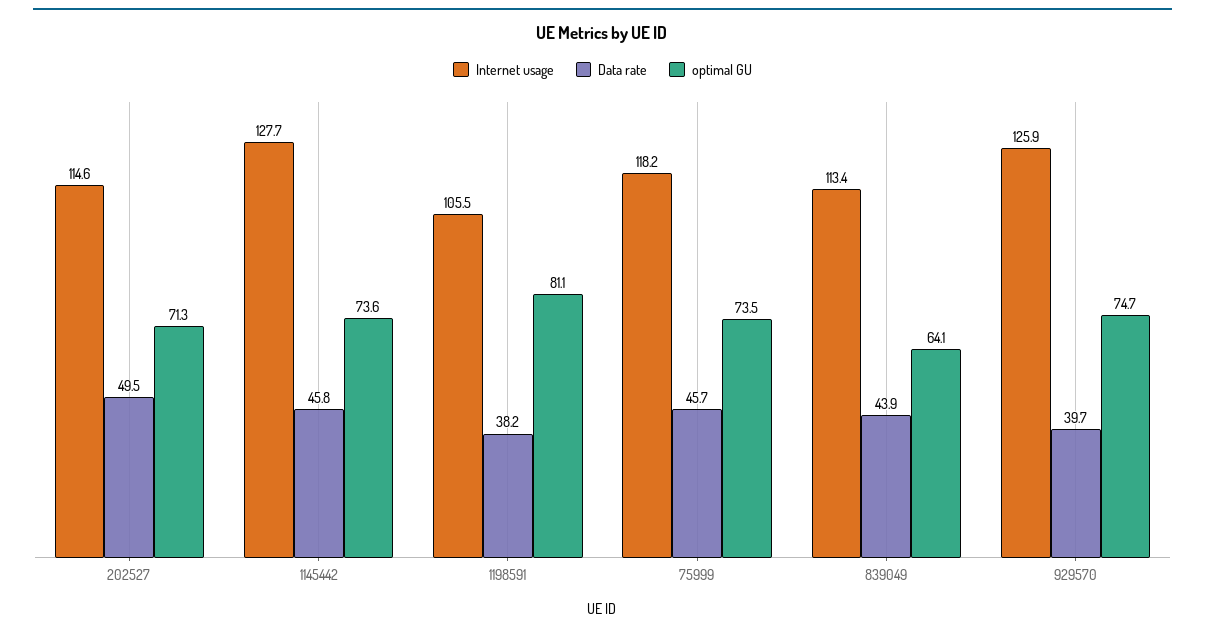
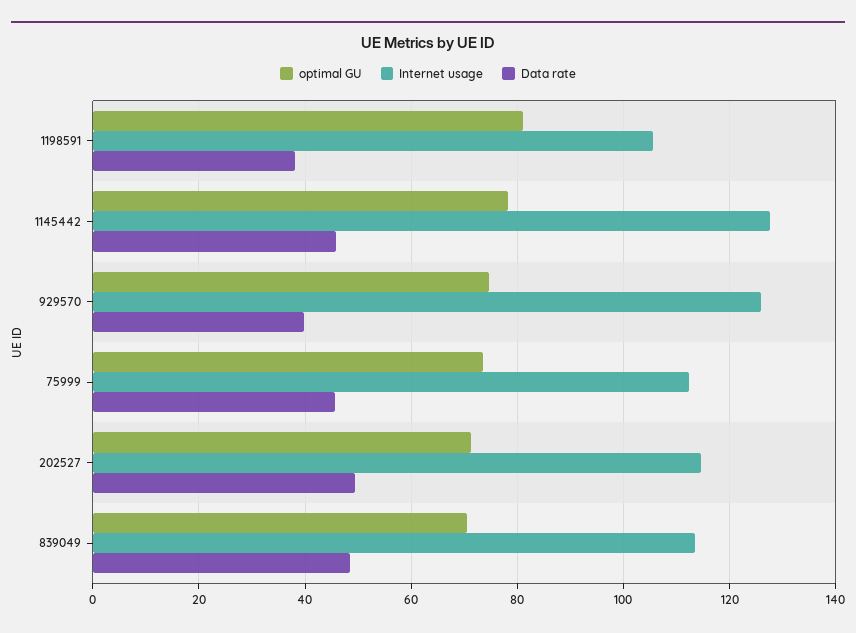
optimal GU, 1145442: 73.6 -> 78
Internet usage, 75999: 118.2 -> 112
Data rate, 839049: 43.9 -> 48
optimal GU, 839049: 64.1 -> 70

